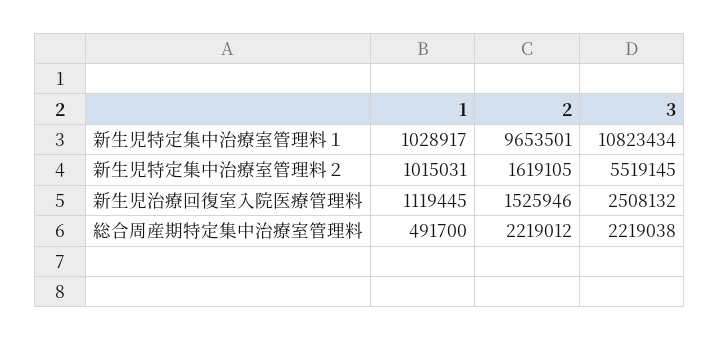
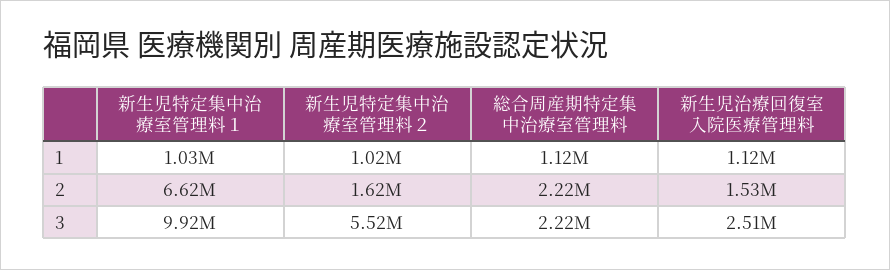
2, 新生児特定集中治療室管理料１: 9653501 -> 6620000
3, 新生児特定集中治療室管理料１: 10823434 -> 9920000
1, 総合周産期特定集中治療室管理料: 491700 -> 1120000

